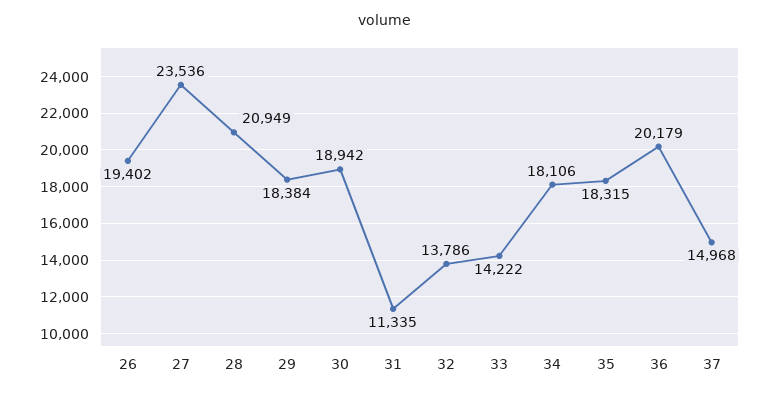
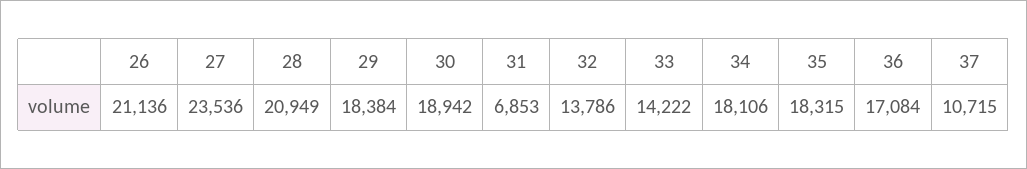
26: 19402 -> 21136
31: 11335 -> 6853
36: 20179 -> 17084
37: 14968 -> 10715

